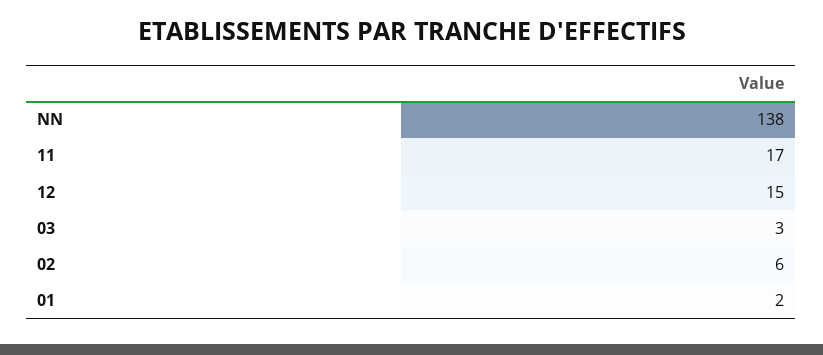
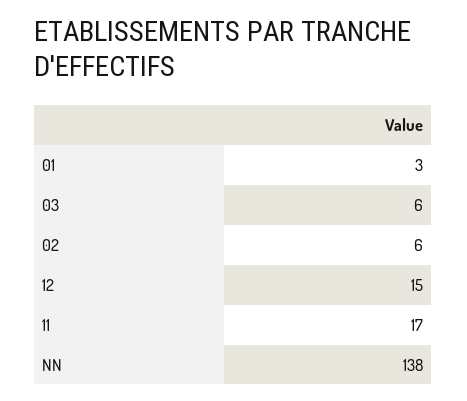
03: 3 -> 6
01: 2 -> 3

